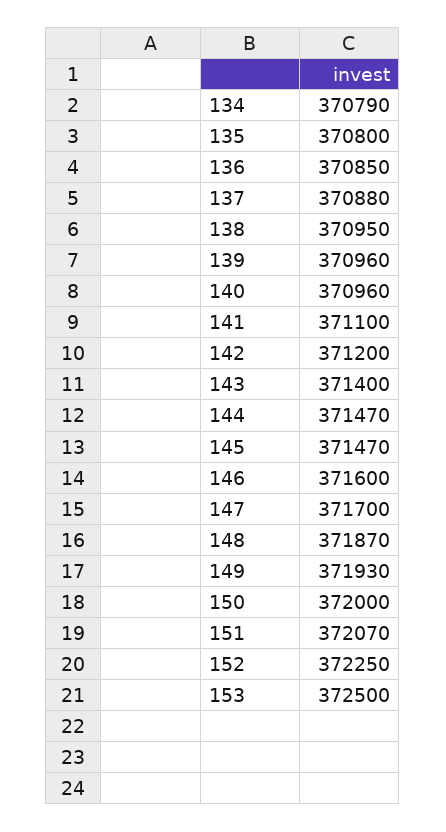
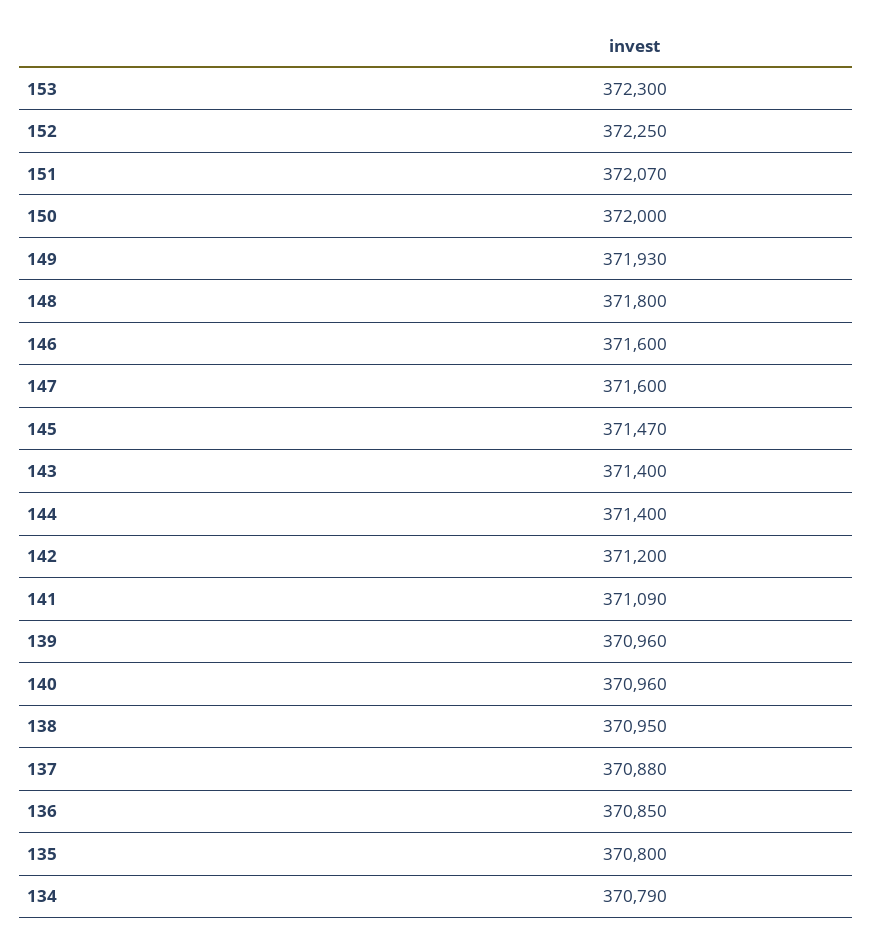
141: 371100 -> 371090
144: 371470 -> 371400
147: 371700 -> 371600
148: 371870 -> 371800
153: 372500 -> 372300

